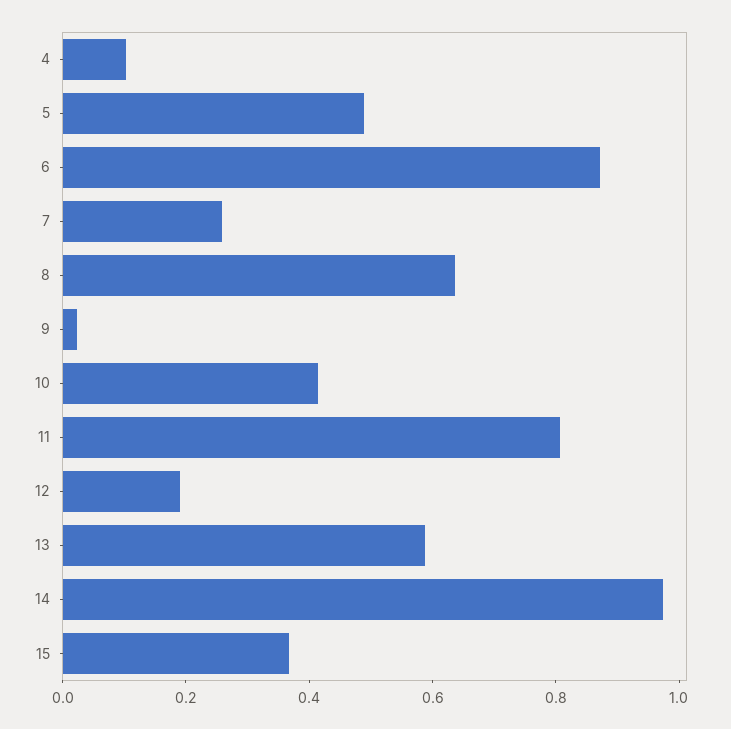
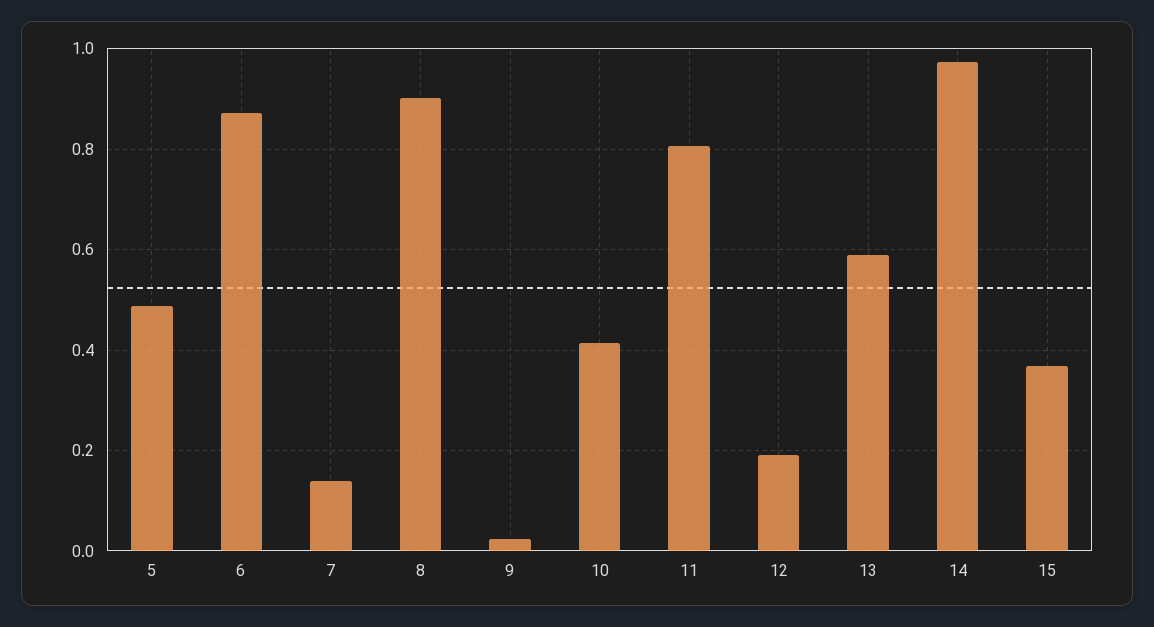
4: 0.1 -> none
7: 0.25 -> 0.14
8: 0.65 -> 0.9

